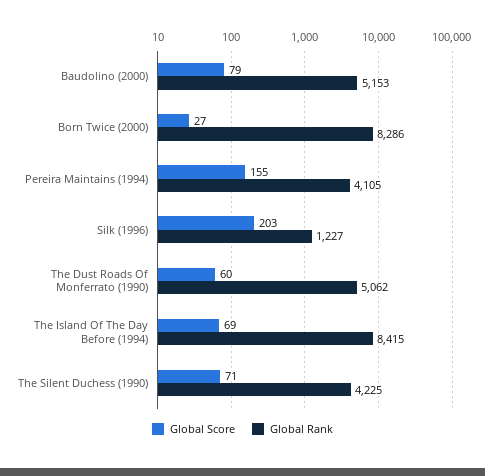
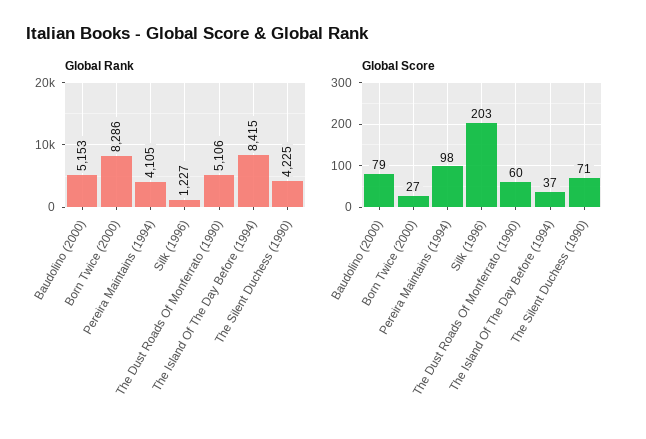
Global Score, Pereira Maintains (1994): 155 -> 98
Global Rank, The Dust Roads Of Monferrato (1990): 5062 -> 5106
Global Score, The Island Of The Day Before (1994): 69 -> 37

